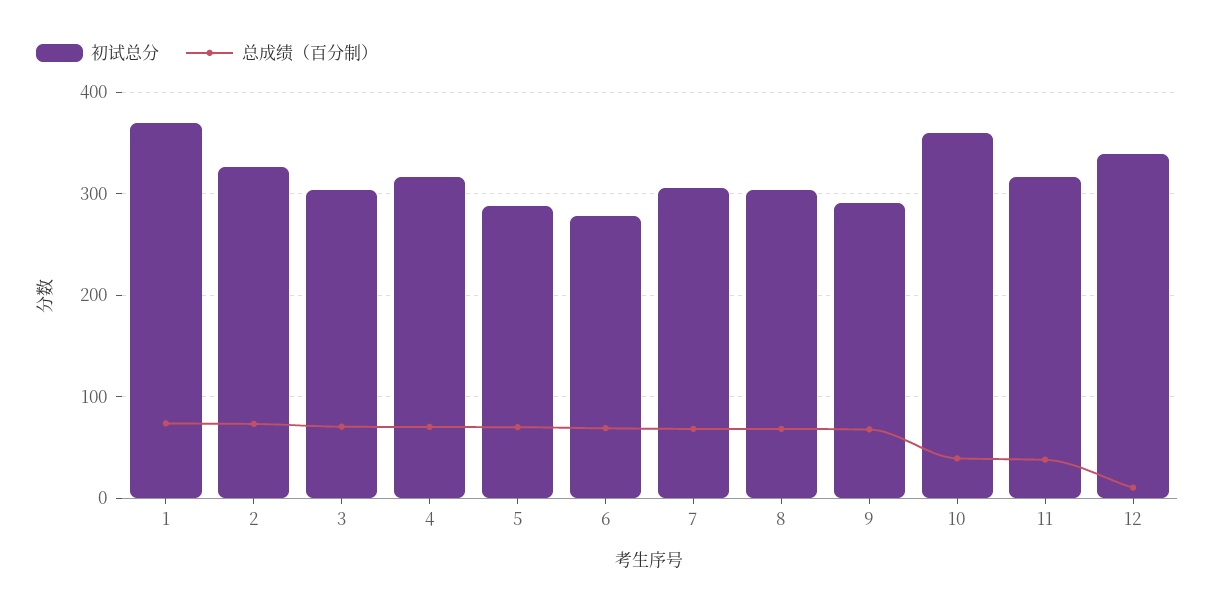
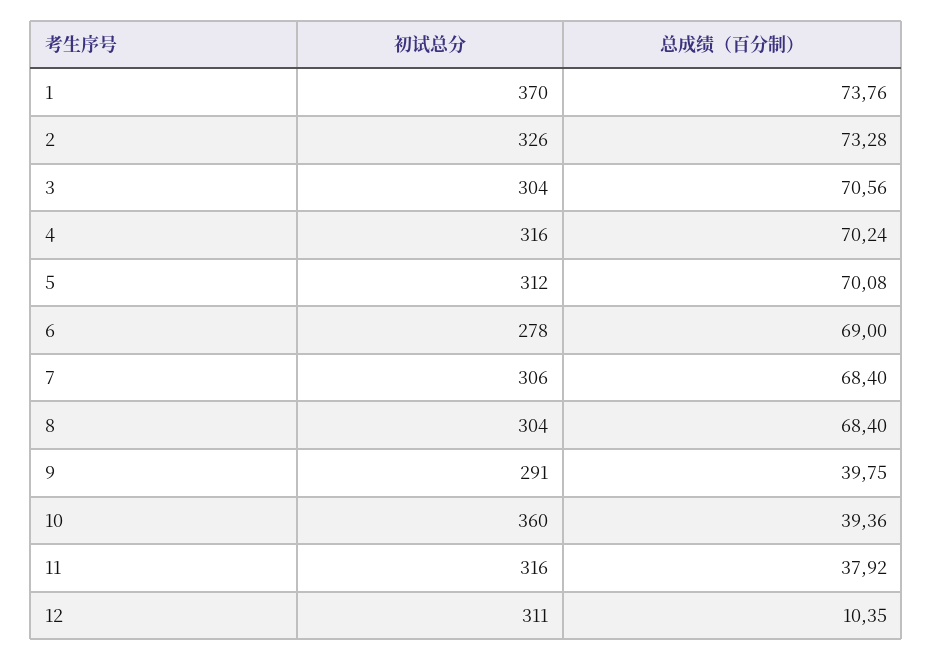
初试总分, 5: 290 -> 312
总成绩（百分制）, 9: 70 -> 39.75
初试总分, 12: 340 -> 311

